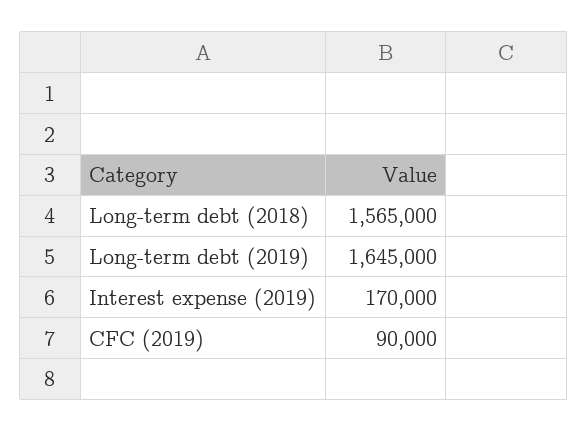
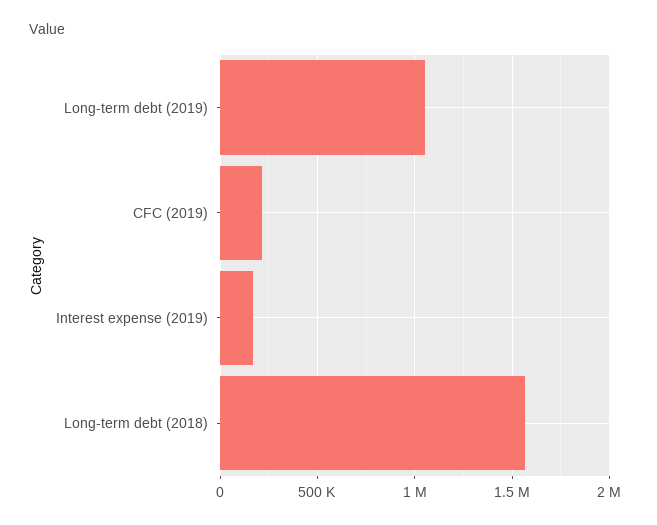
Long-term debt (2019): 1645000 -> 1050000
CFC (2019): 90000 -> 200000

